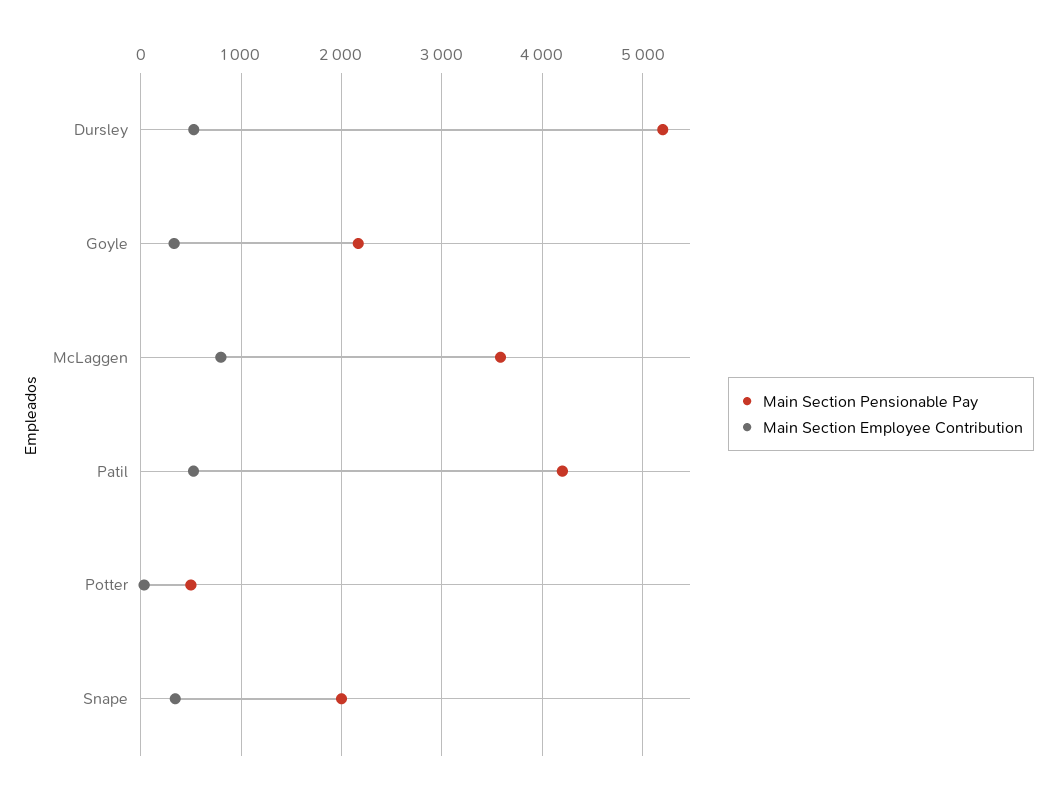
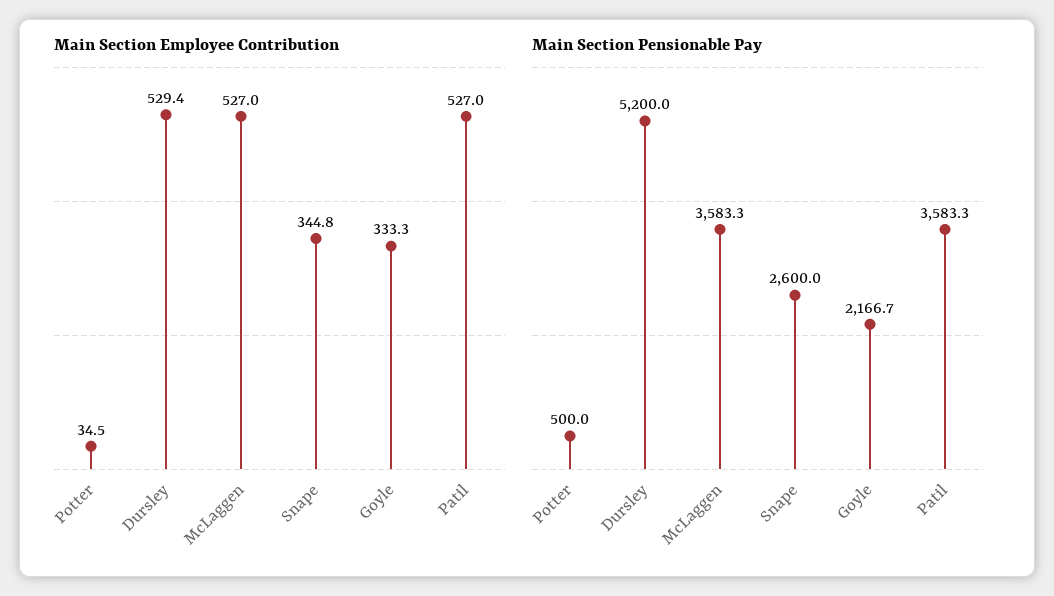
Main Section Employee Contribution, McLaggen: 800 -> 527
Main Section Pensionable Pay, Patil: 4200 -> 3583.3
Main Section Pensionable Pay, Snape: 2000 -> 2600

